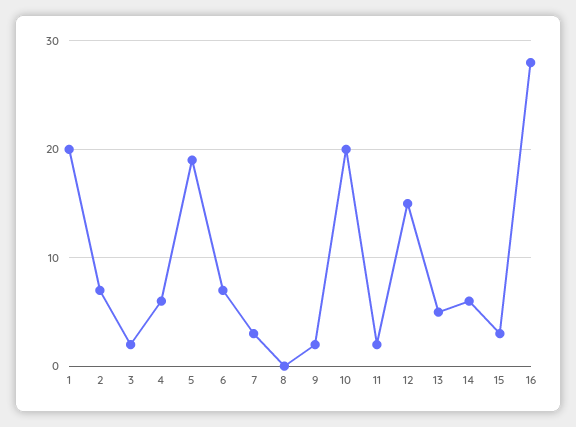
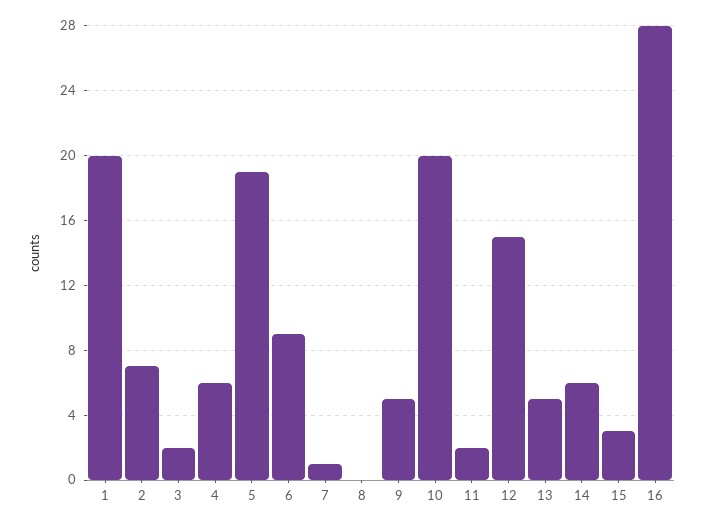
6: 7 -> 9
7: 3 -> 1
9: 2 -> 5

